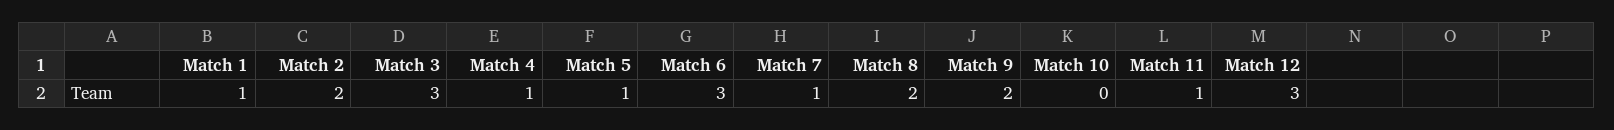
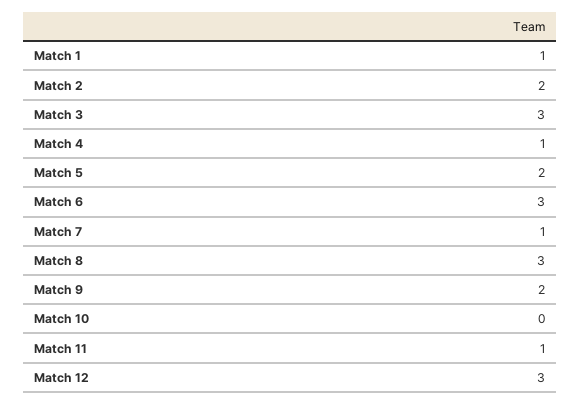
Match 5: 1 -> 2
Match 8: 2 -> 3

